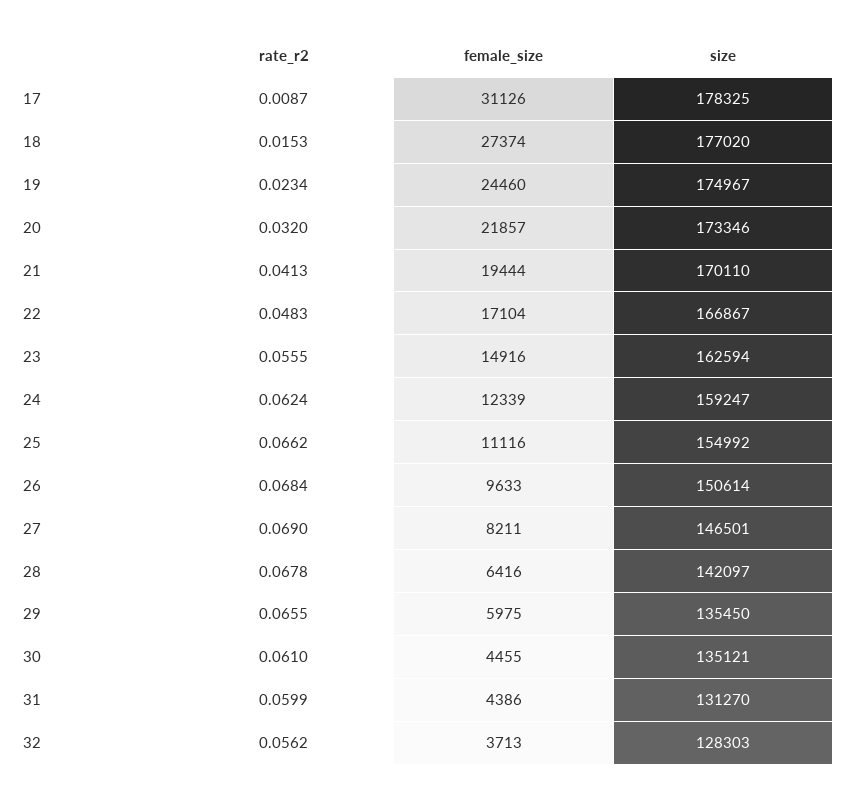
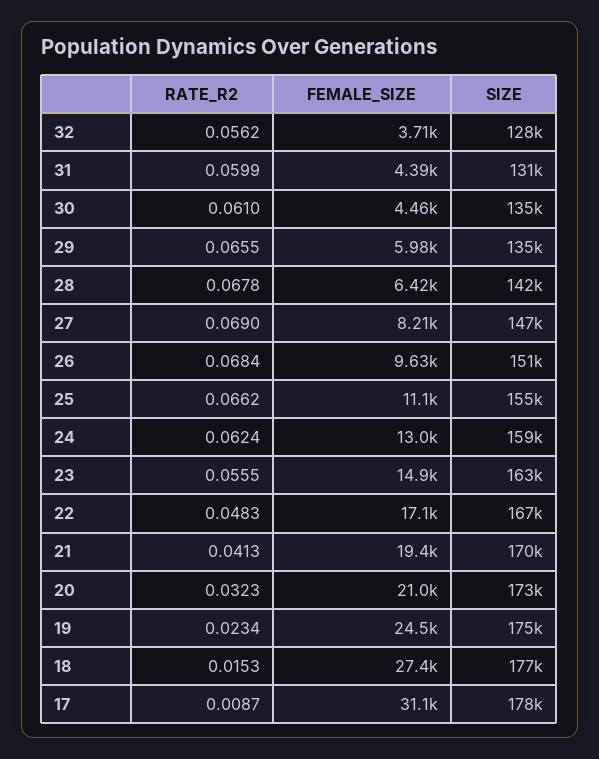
rate_r2, 20: 0.032 -> 0.0323
female_size, 20: 21857 -> 21000
female_size, 24: 12339 -> 13000

